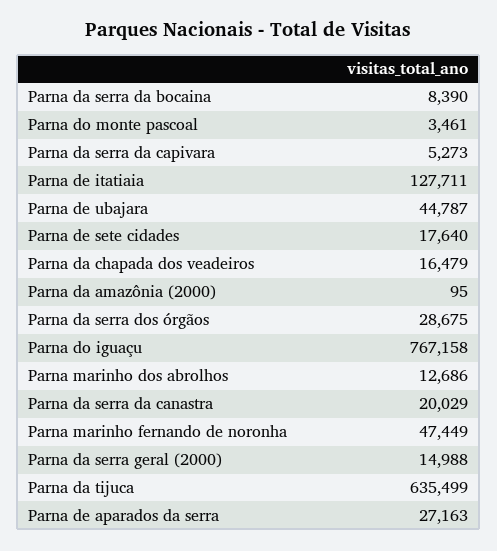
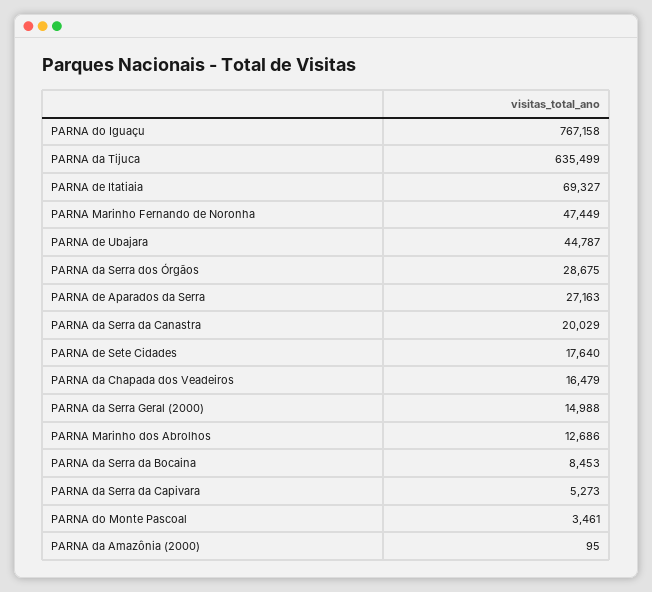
Parna da serra da bocaina: 8390 -> 8453
Parna de itatiaia: 127711 -> 69327

